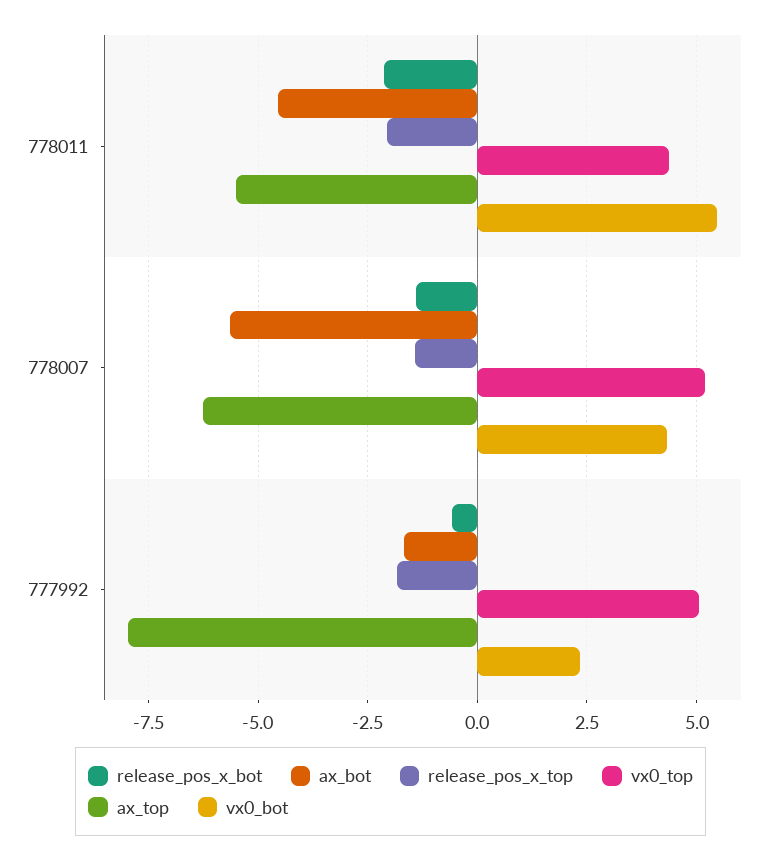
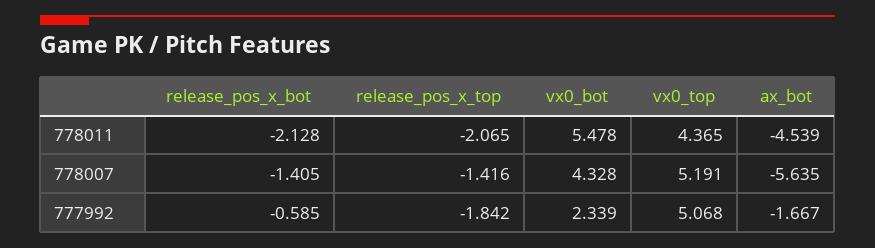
ax_top, 778011: -5.5 -> none
ax_top, 778007: -6.25 -> none
ax_top, 777992: -8 -> none

